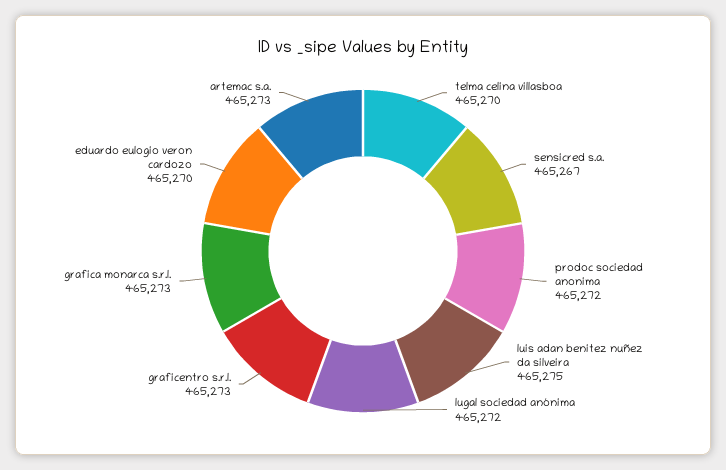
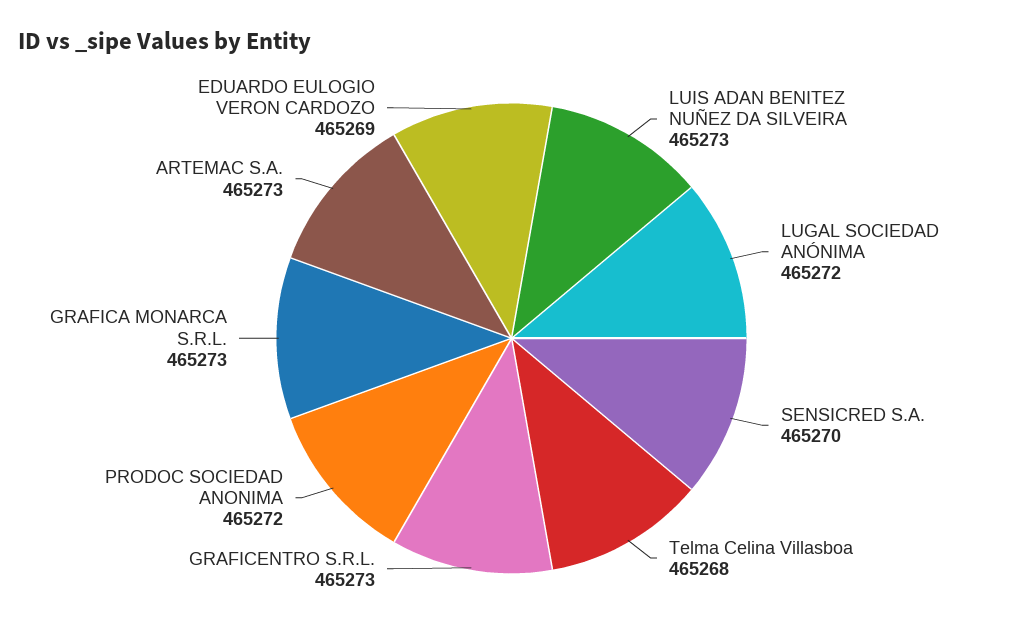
telma celina villasboa: 465270 -> 465268
sensicred s.a.: 465267 -> 465270
luis adan benitez nuñez da silveira: 465275 -> 465273
eduardo eulogio veron cardozo: 465270 -> 465269

